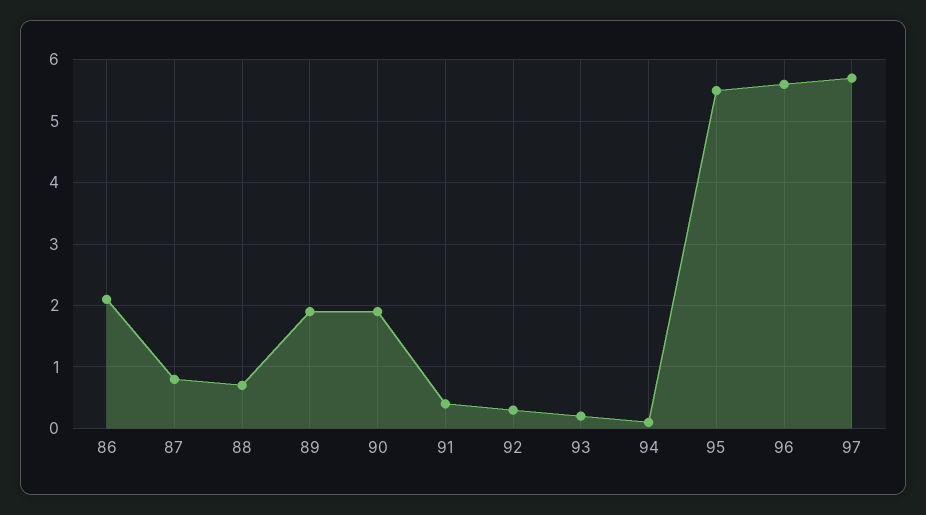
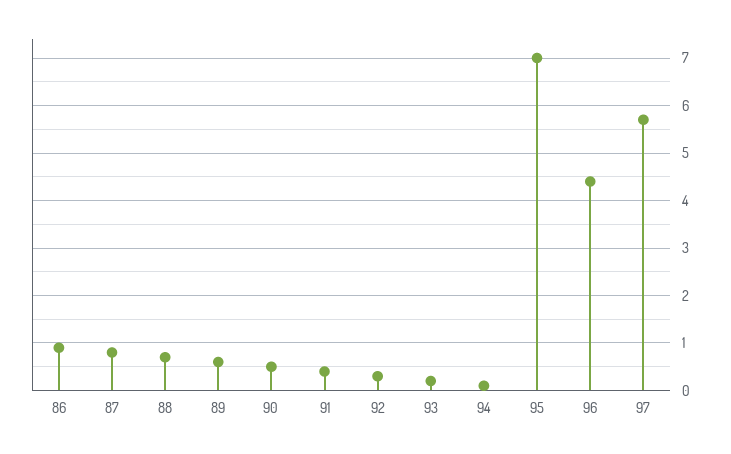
86: 2.1 -> 1
89: 1.9 -> 0.5
90: 1.9 -> 0.5
95: 5.5 -> 7
96: 5.6 -> 4.5

